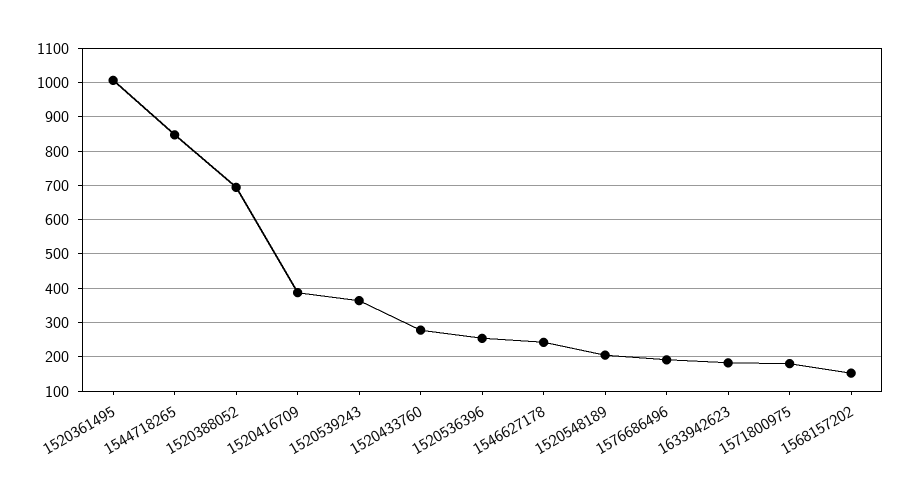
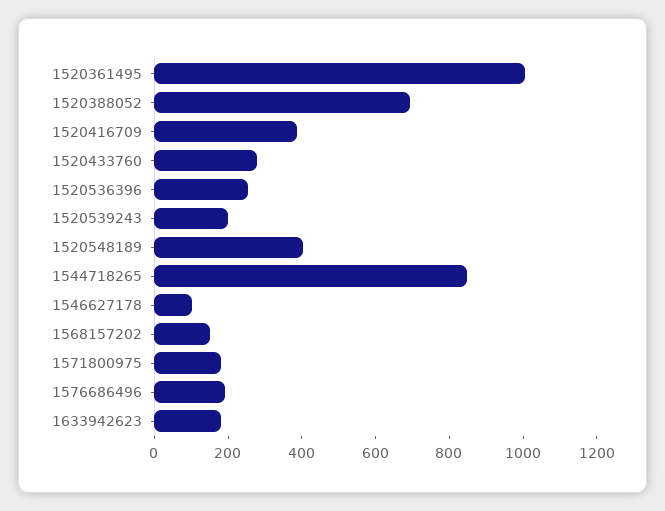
1520539243: 360 -> 200
1546627178: 240 -> 100
1520548189: 200 -> 400

